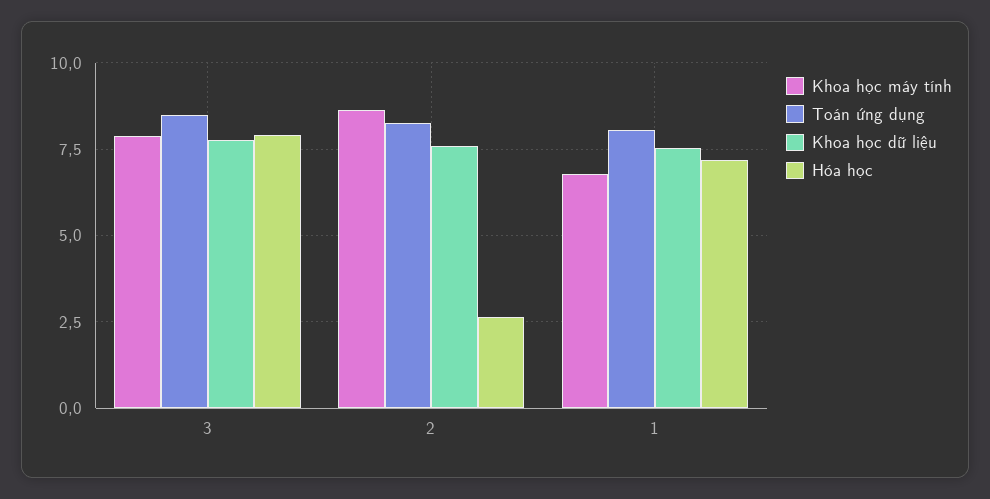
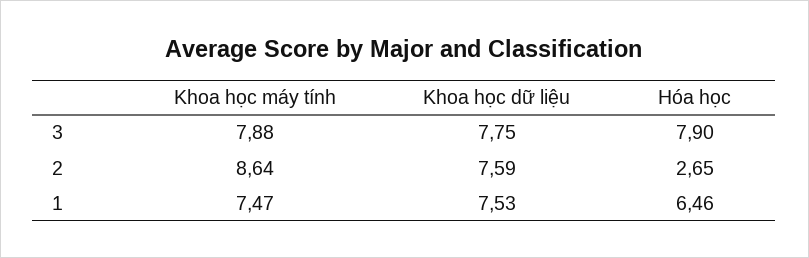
Toán ứng dụng, 3: 8.5 -> none
Toán ứng dụng, 2: 8.25 -> none
Khoa học máy tính, 1: 6.75 -> 7.47
Toán ứng dụng, 1: 8 -> none
Hóa học, 1: 7.25 -> 6.46

